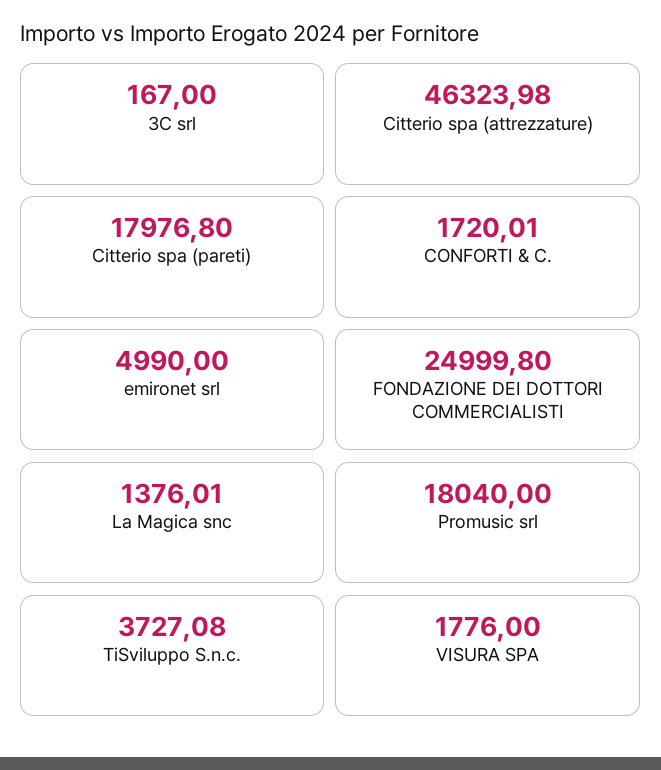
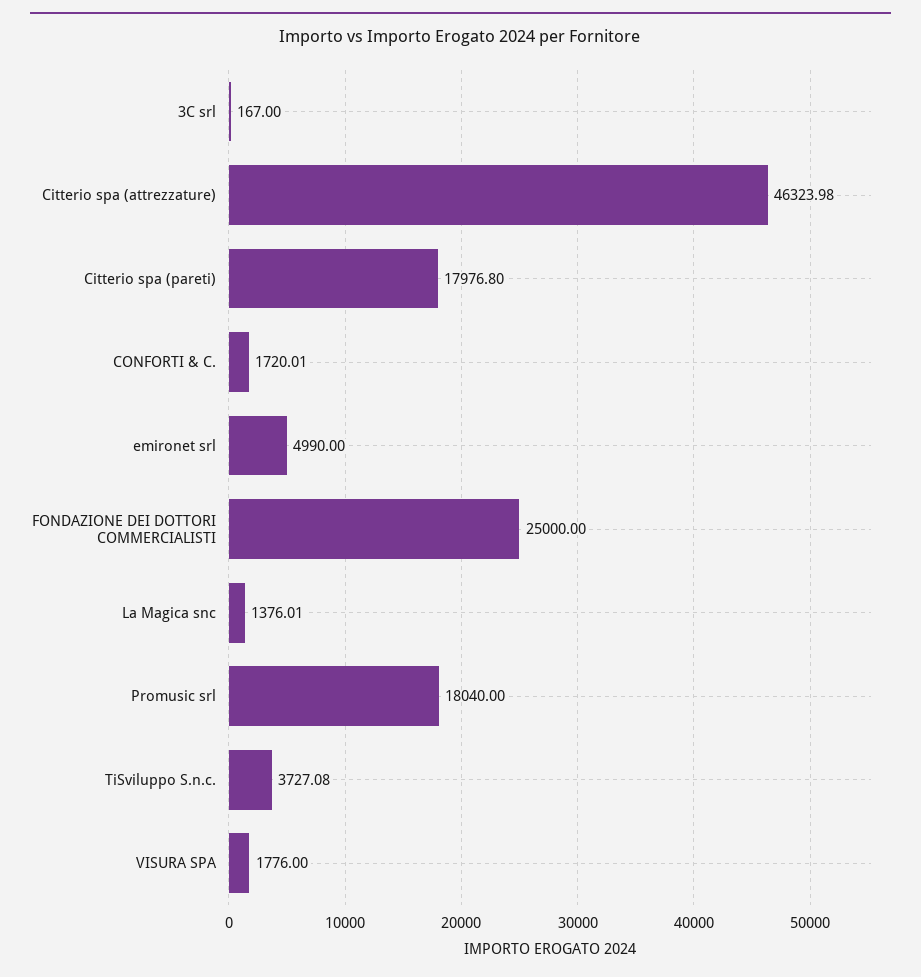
FONDAZIONE DEI DOTTORI COMMERCIALISTI: 24999.8 -> 25000

